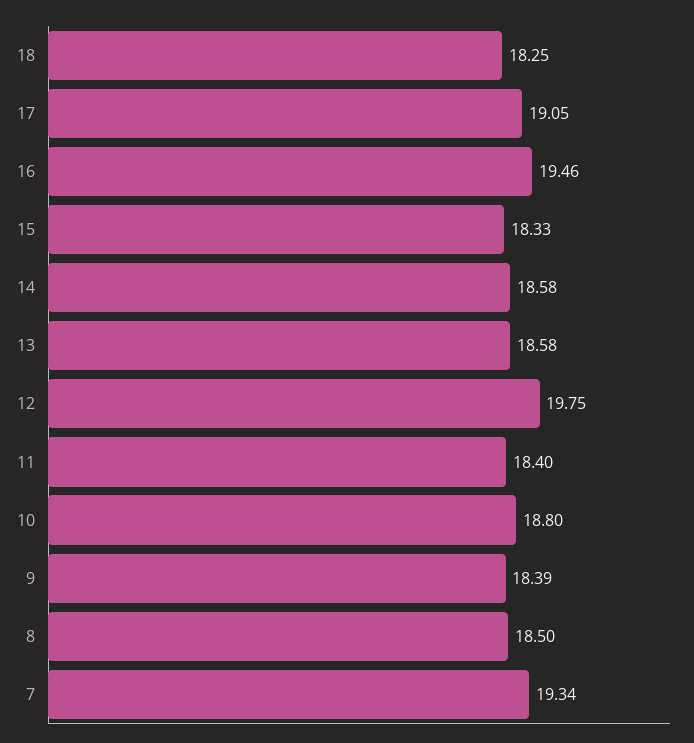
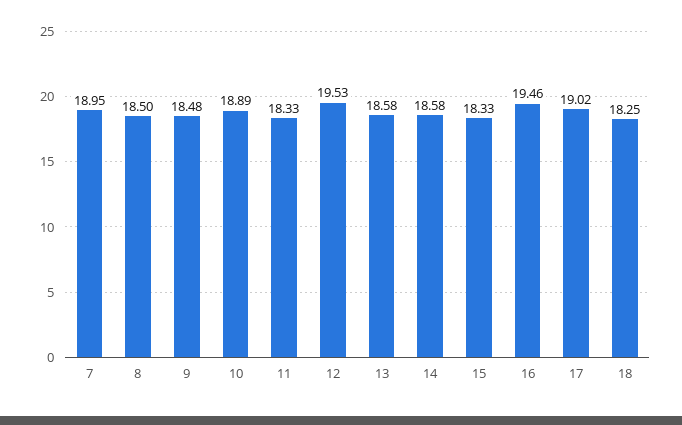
17: 19.05 -> 19.02
12: 19.75 -> 19.53
11: 18.4 -> 18.33
10: 18.8 -> 18.89
9: 18.39 -> 18.48
7: 19.34 -> 18.95

